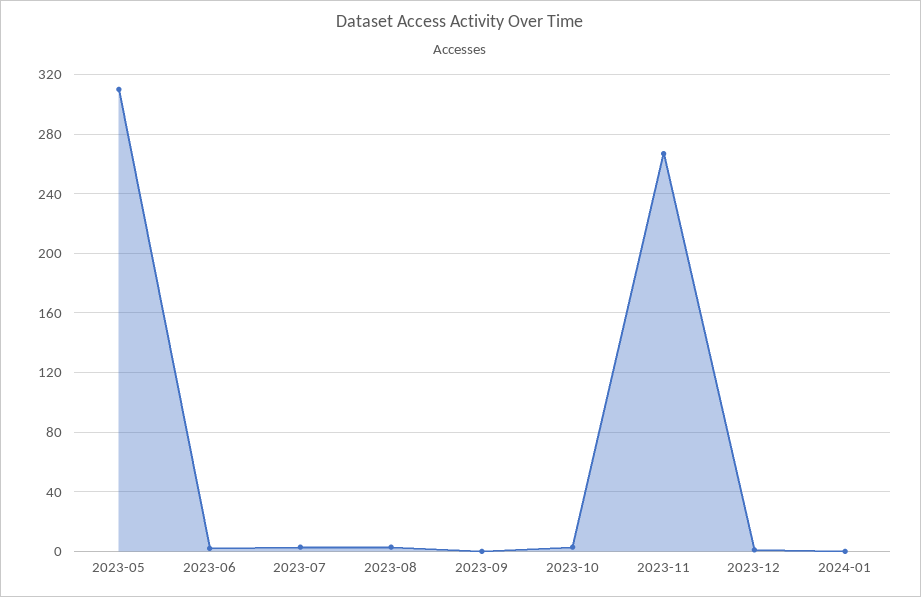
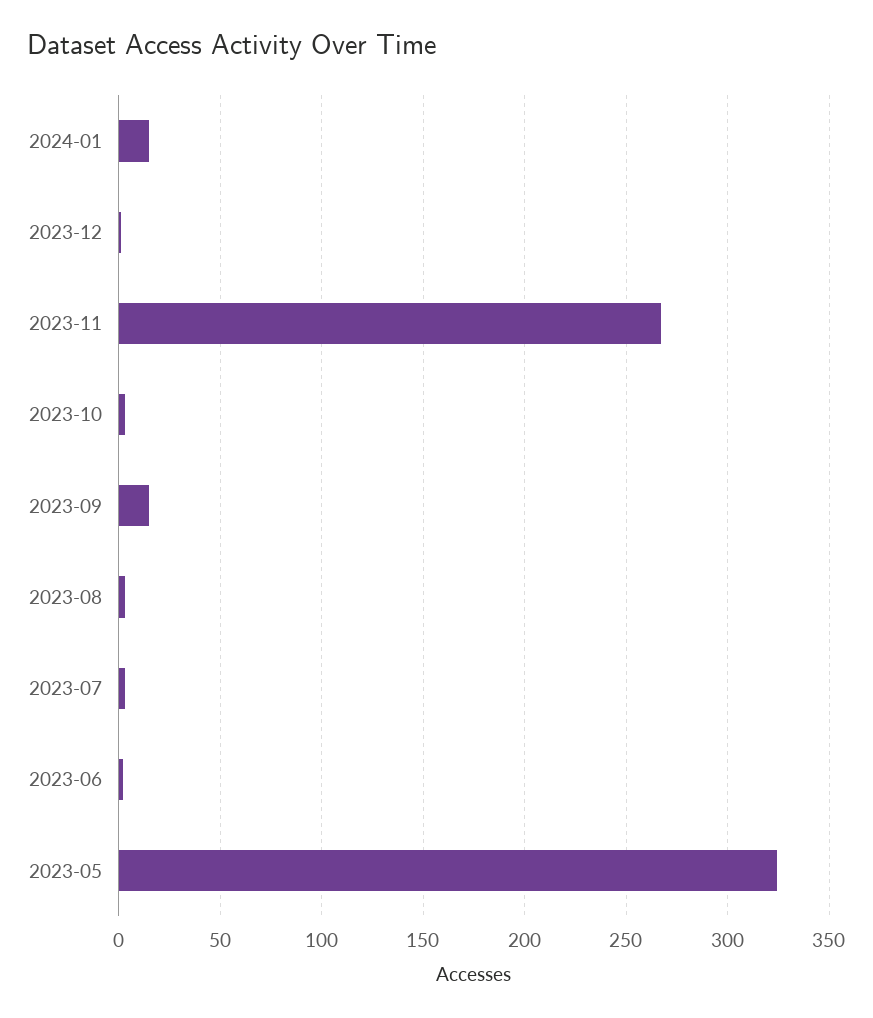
2023-05: 310 -> 325
2023-09: 0 -> 15
2024-01: 0 -> 15

